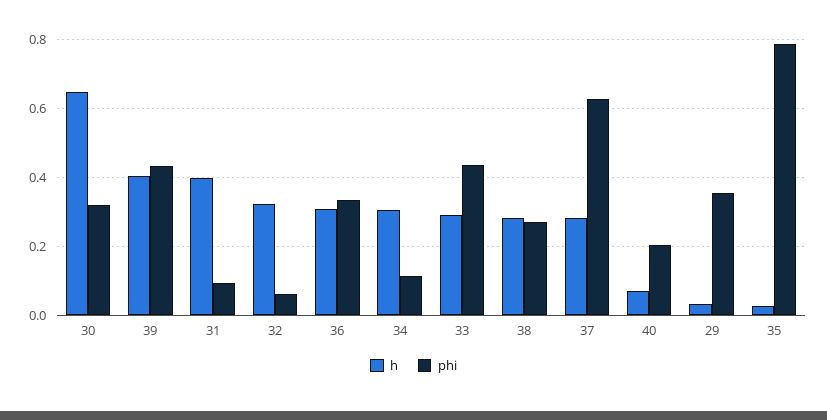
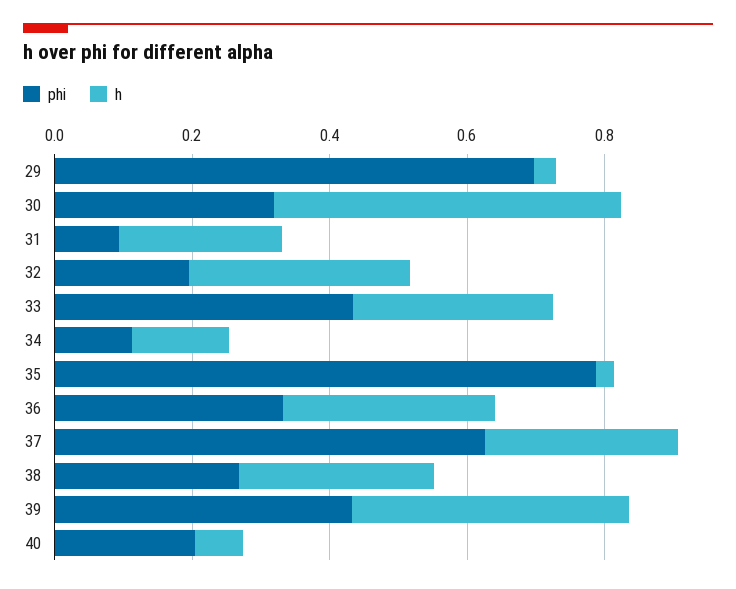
h, 30: 0.64 -> 0.5
h, 31: 0.4 -> 0.25
phi, 32: 0.06 -> 0.2
h, 34: 0.3 -> 0.15
phi, 29: 0.36 -> 0.7

